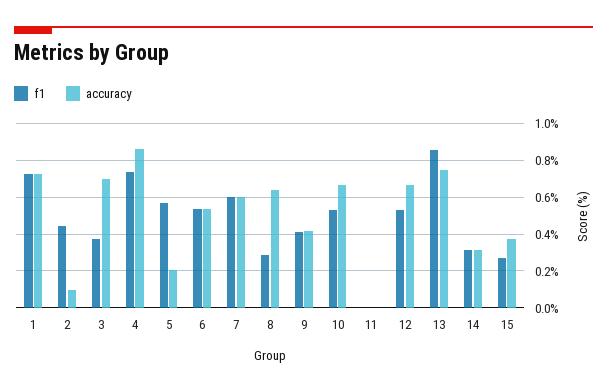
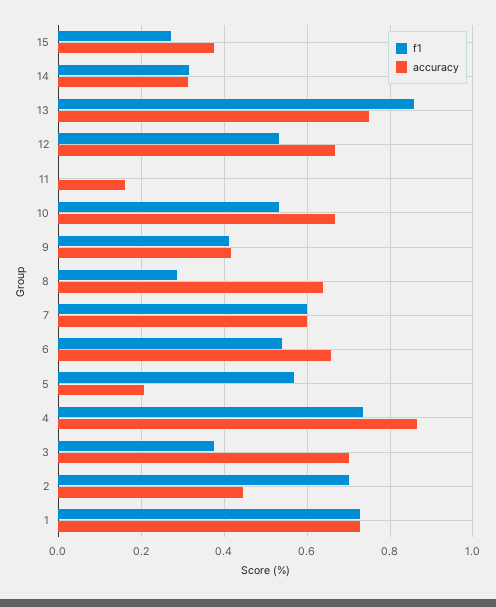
f1, 2: 0.45 -> 0.7
accuracy, 2: 0.1 -> 0.44
accuracy, 6: 0.55 -> 0.66
accuracy, 11: 0 -> 0.16

